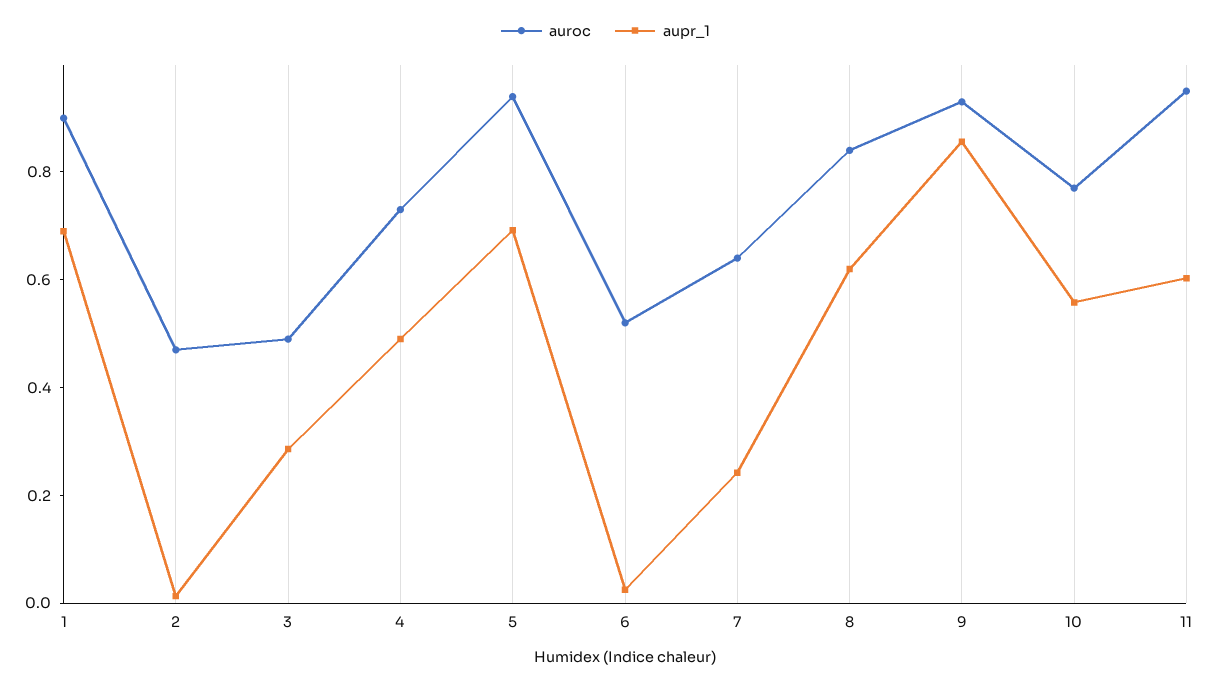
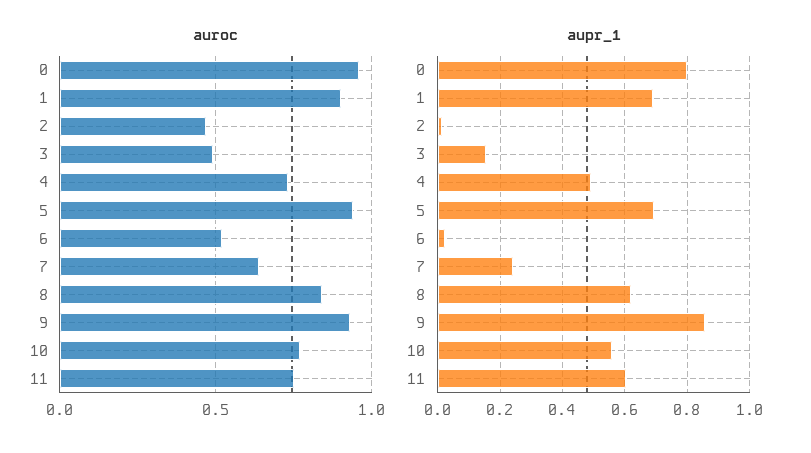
aupr_1, 3: 0.3 -> 0.16
auroc, 11: 0.95 -> 0.75
auroc, 0: none -> 0.95
aupr_1, 0: none -> 0.8

